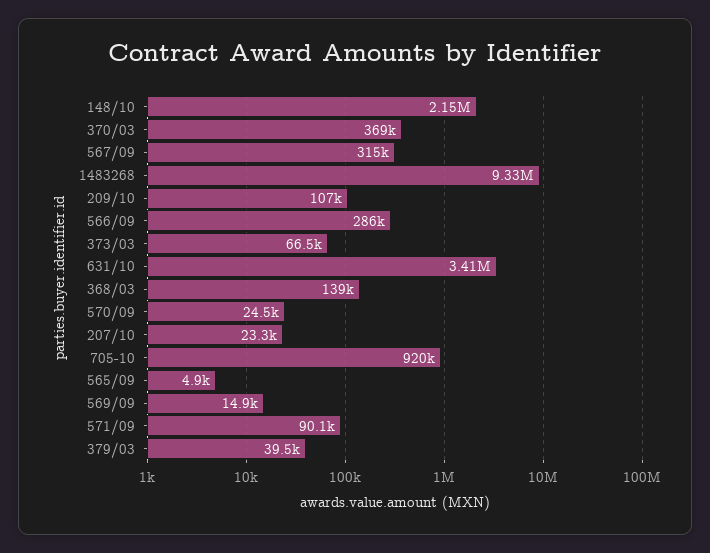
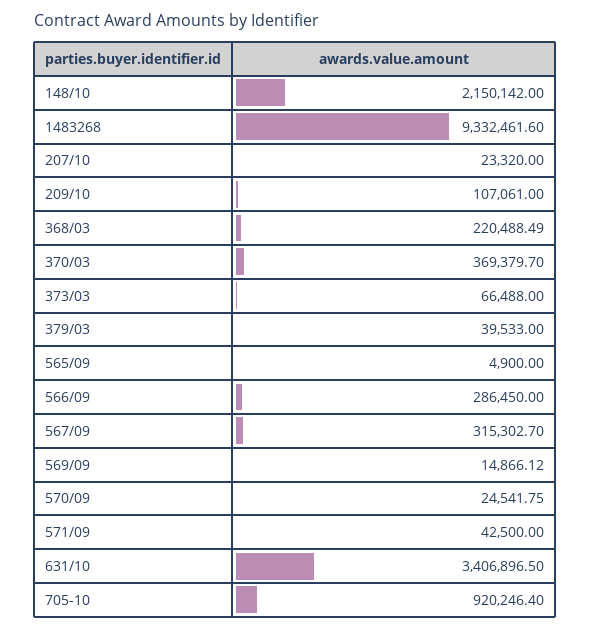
368/03: 139000 -> 220488.49
571/09: 90100 -> 42500

